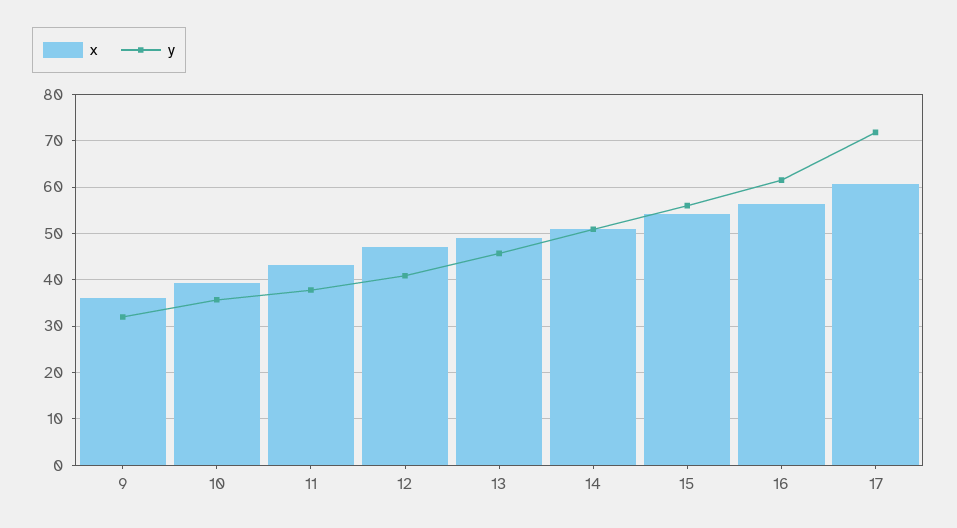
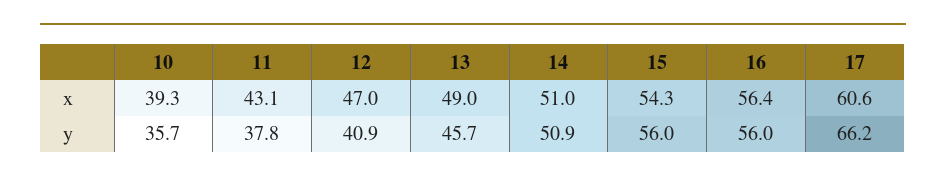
x, 9: 36 -> none
y, 9: 32 -> none
y, 16: 62 -> 56
y, 17: 72 -> 66.2

